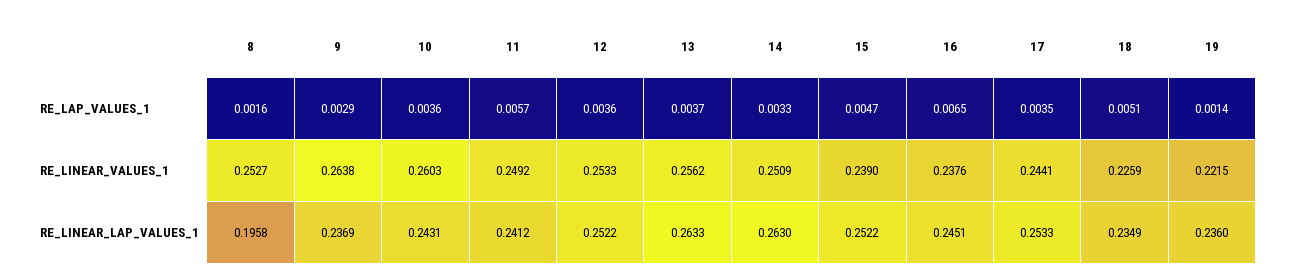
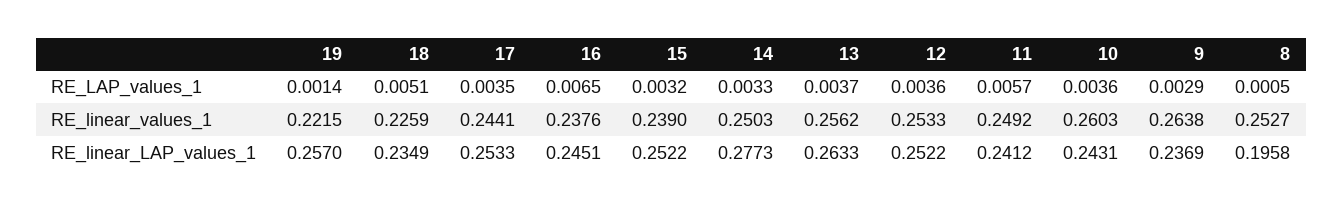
8, RE_LAP_VALUES_1: 0.0016 -> 0.0005
15, RE_LAP_VALUES_1: 0.0047 -> 0.0032
14, RE_LINEAR_VALUES_1: 0.2509 -> 0.2503
14, RE_LINEAR_LAP_VALUES_1: 0.263 -> 0.2773
19, RE_LINEAR_LAP_VALUES_1: 0.236 -> 0.257

